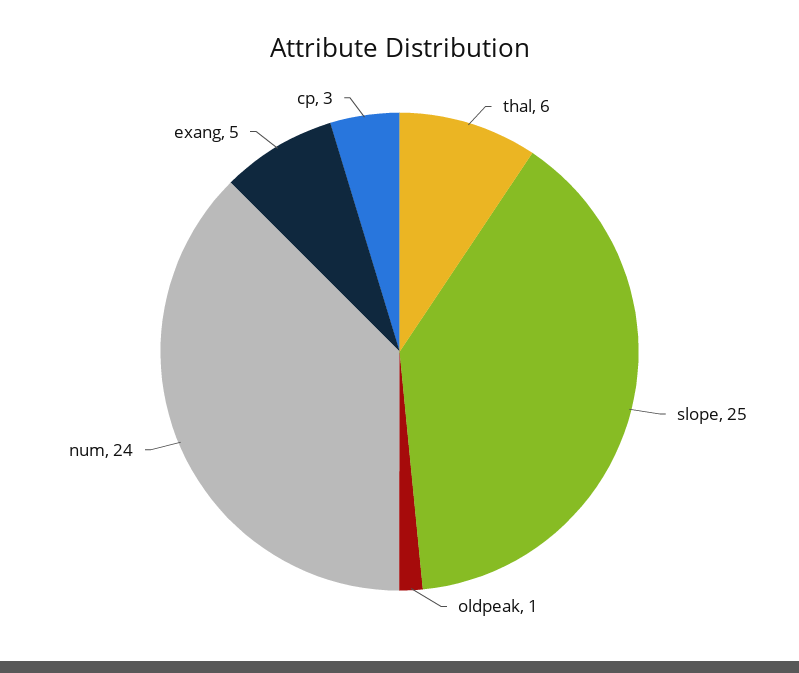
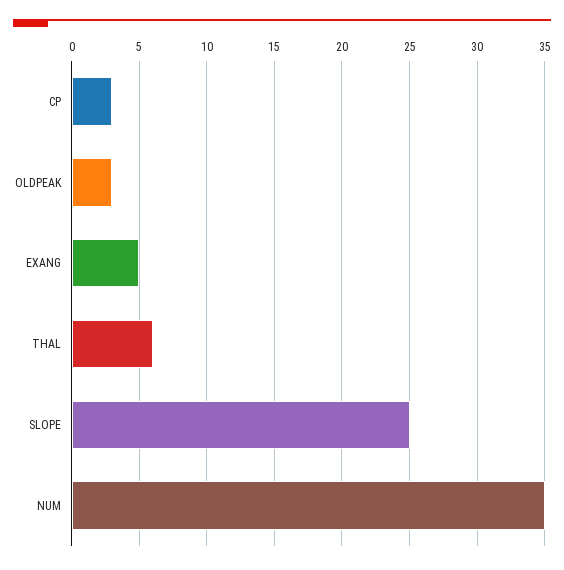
oldpeak: 1 -> 3
num: 24 -> 35

